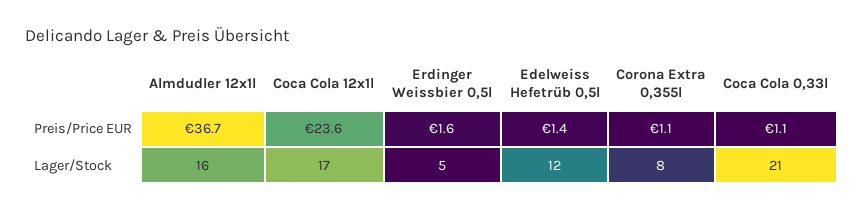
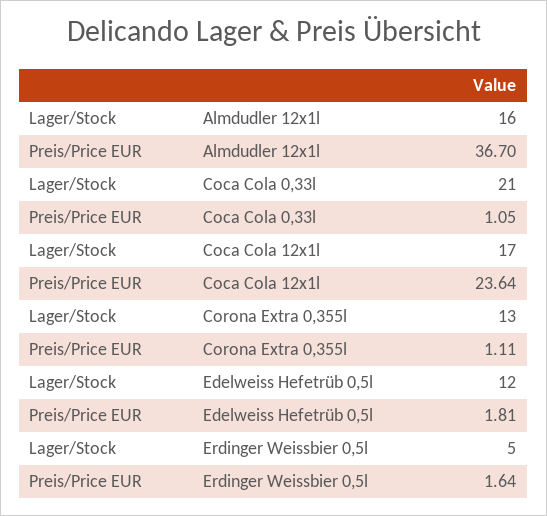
Edelweiss Hefetrüb 0,5l, Preis/Price EUR: 1.4 -> 1.81
Corona Extra 0,355l, Lager/Stock: 8 -> 13

